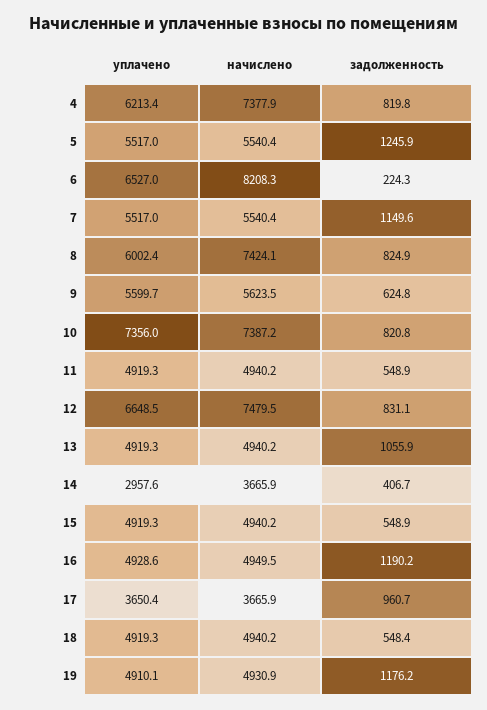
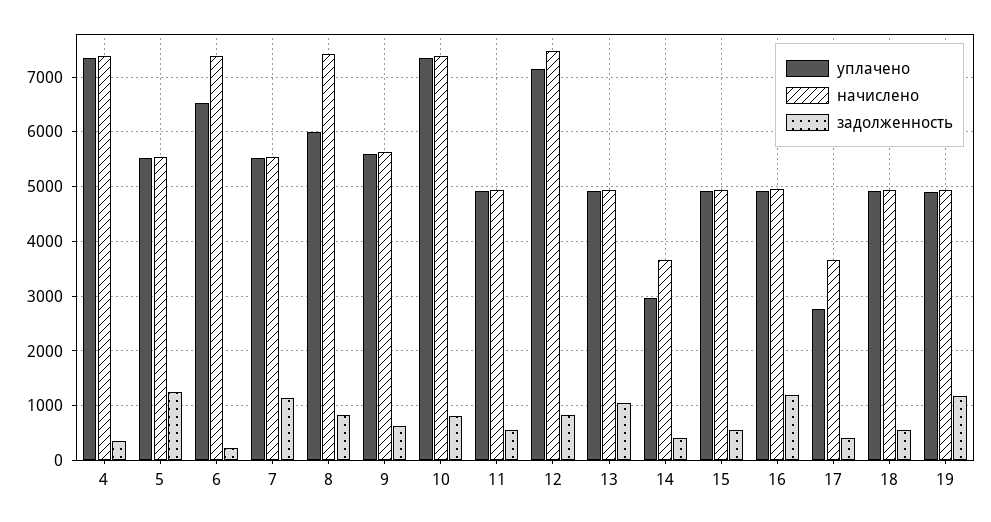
уплачено, 4: 6213.4 -> 7400
задолженность, 4: 819.8 -> 400
начислено, 6: 8208.3 -> 7400
уплачено, 12: 6648.5 -> 7200
уплачено, 17: 3650.4 -> 2800
задолженность, 17: 960.7 -> 400

